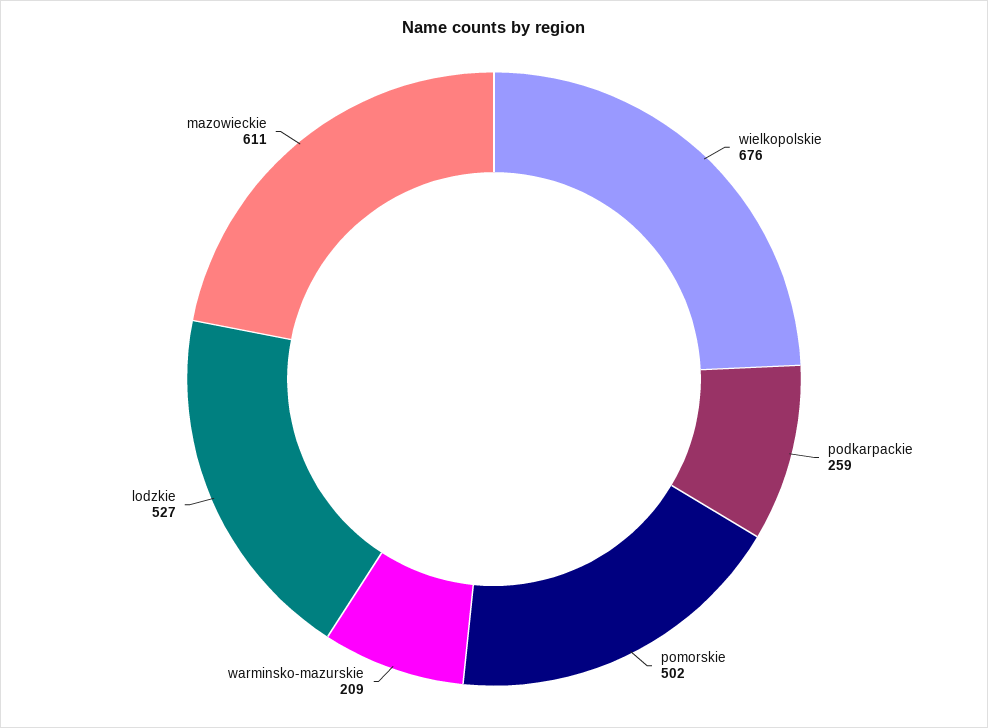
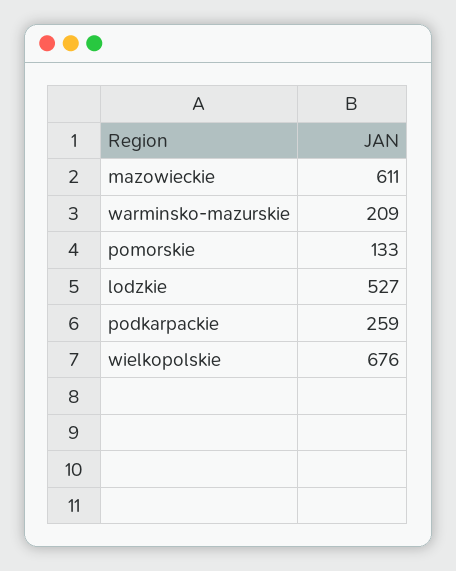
pomorskie: 502 -> 133

